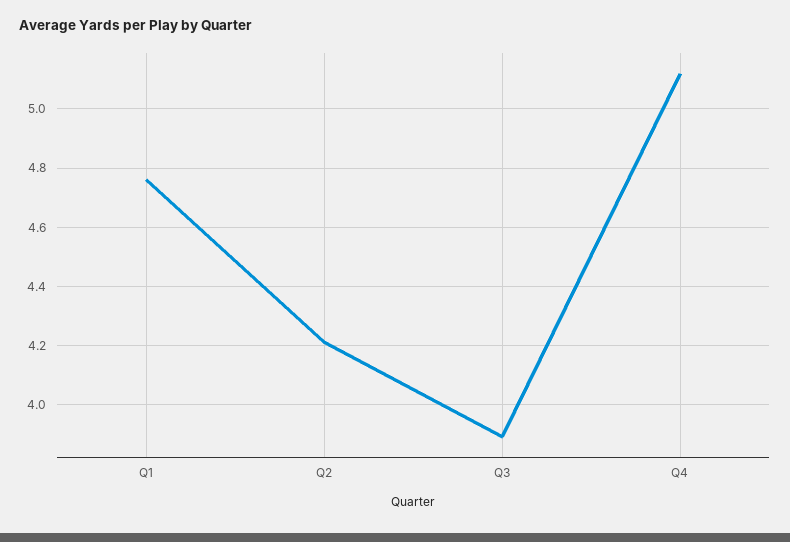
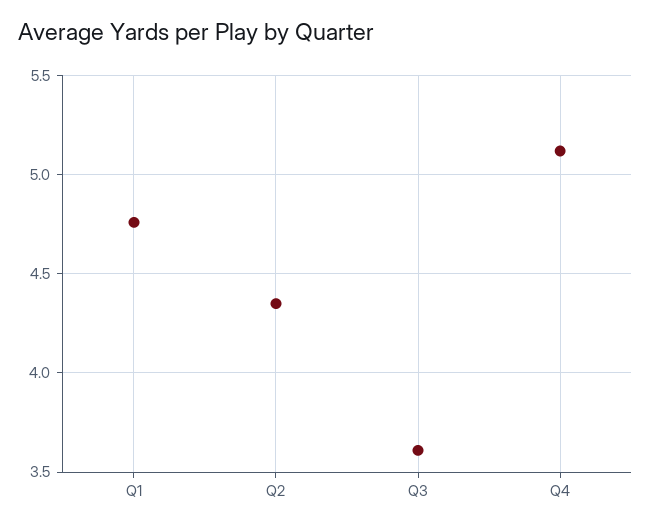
Q2: 4.2 -> 4.35
Q3: 3.9 -> 3.6

